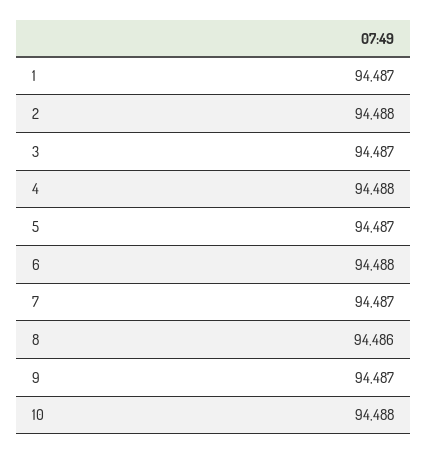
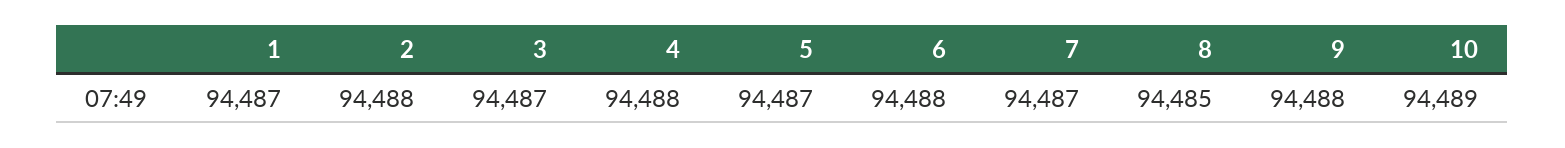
8: 94486 -> 94485
9: 94487 -> 94488
10: 94488 -> 94489

